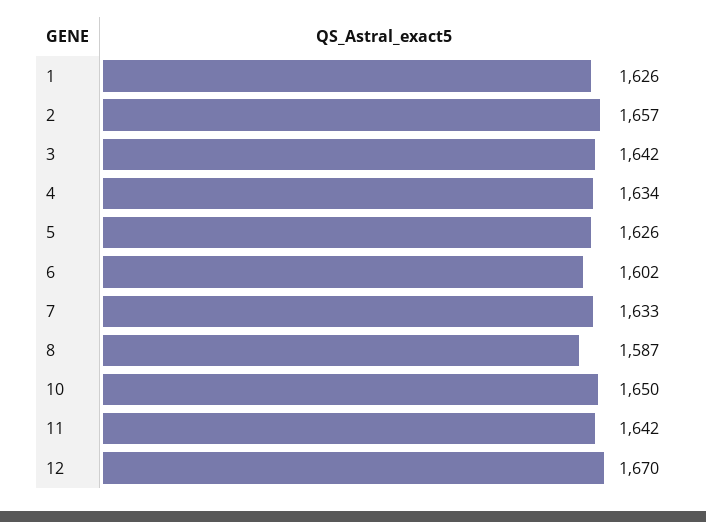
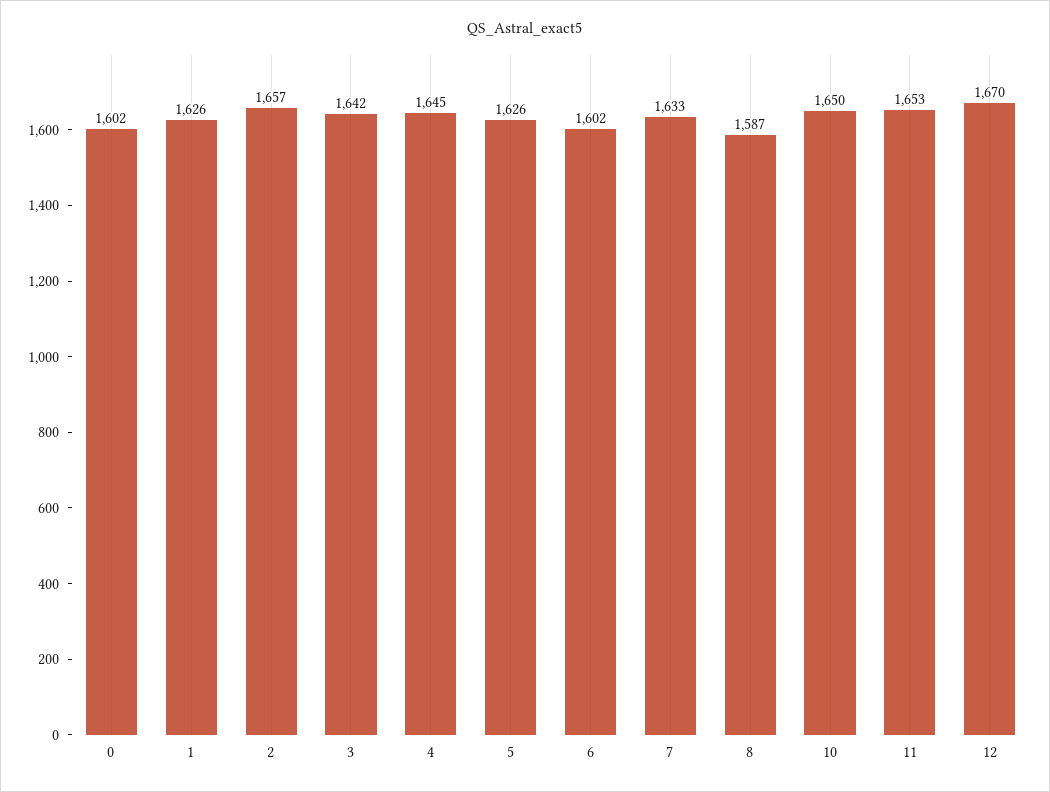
4: 1634 -> 1645
11: 1642 -> 1653
0: none -> 1602

